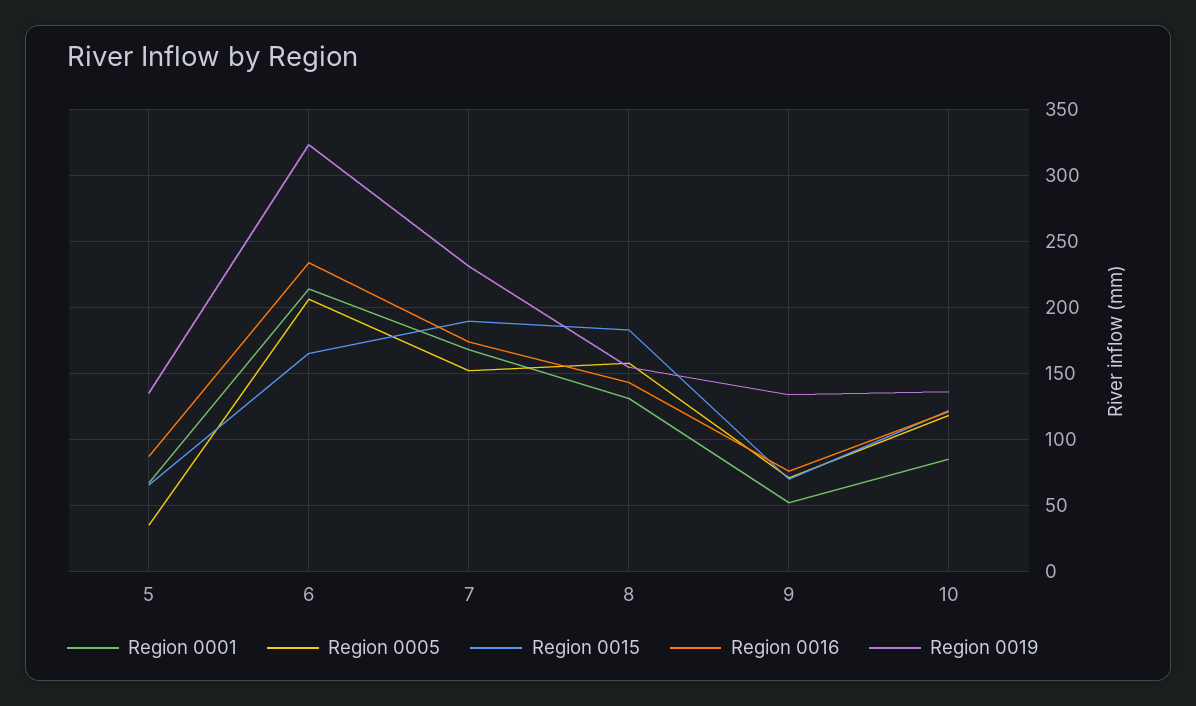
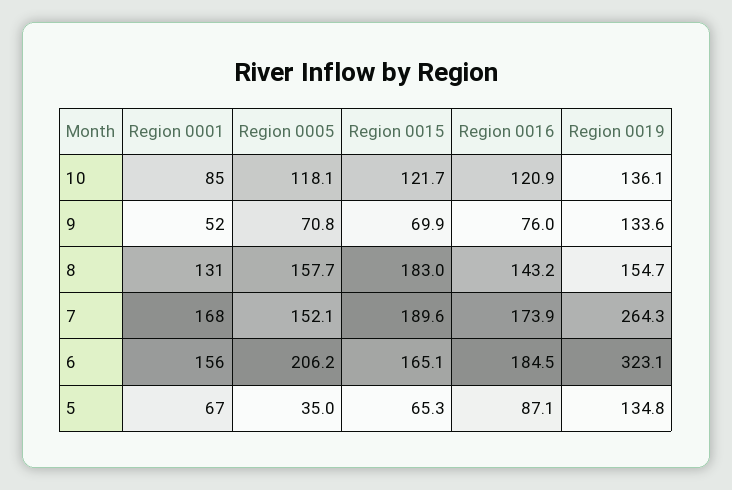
Region 0001, 6: 215 -> 156
Region 0016, 6: 235 -> 184.5
Region 0019, 7: 230 -> 264.3

